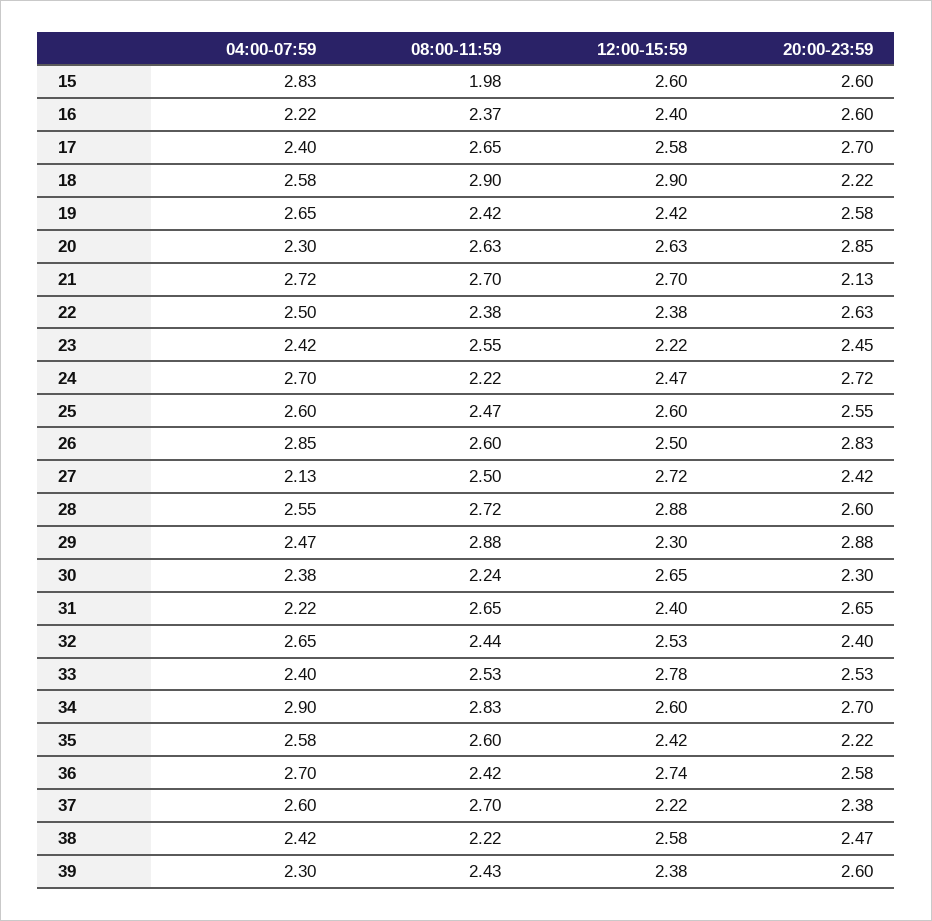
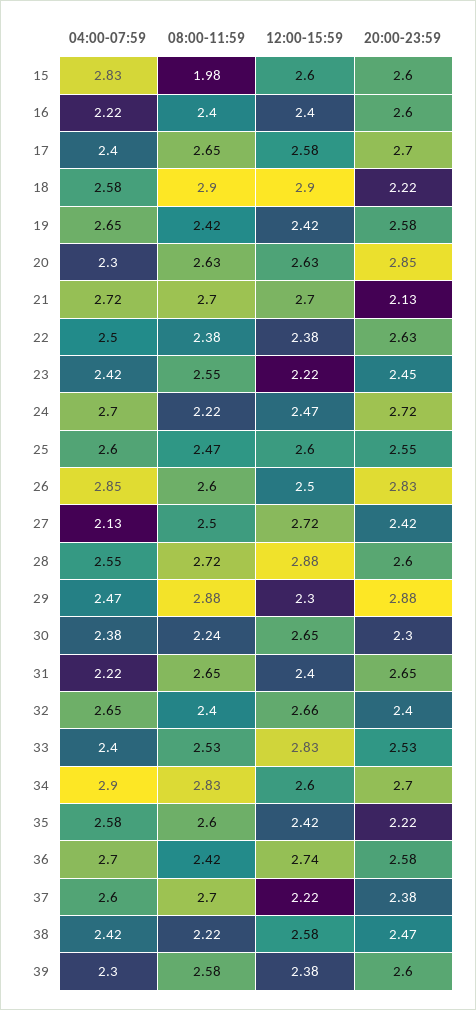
08:00-11:59, 16: 2.37 -> 2.4
08:00-11:59, 32: 2.44 -> 2.4
12:00-15:59, 32: 2.53 -> 2.66
12:00-15:59, 33: 2.78 -> 2.83
08:00-11:59, 39: 2.43 -> 2.58

